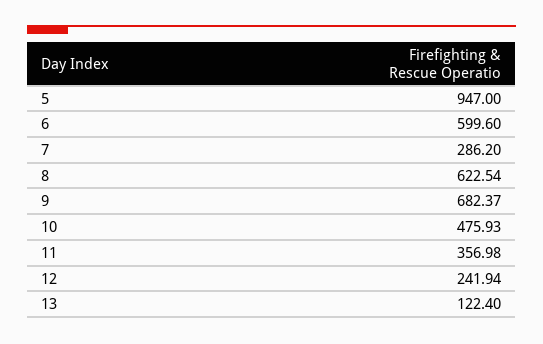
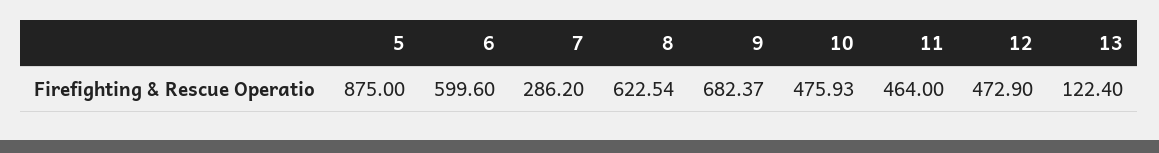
5: 947 -> 875
11: 356.98 -> 464
12: 241.94 -> 472.9

